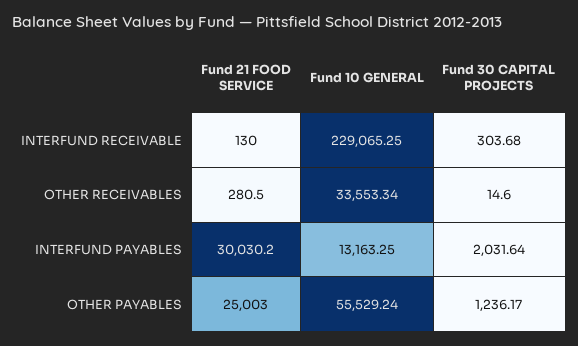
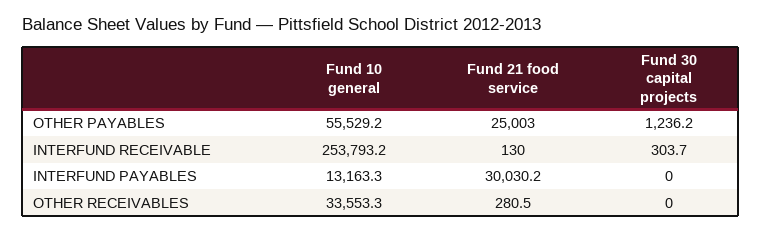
Fund 10 GENERAL, INTERFUND RECEIVABLE: 229065.25 -> 253793.2
Fund 30 CAPITAL PROJECTS, OTHER RECEIVABLES: 14.6 -> 0
Fund 30 CAPITAL PROJECTS, INTERFUND PAYABLES: 2031.64 -> 0

